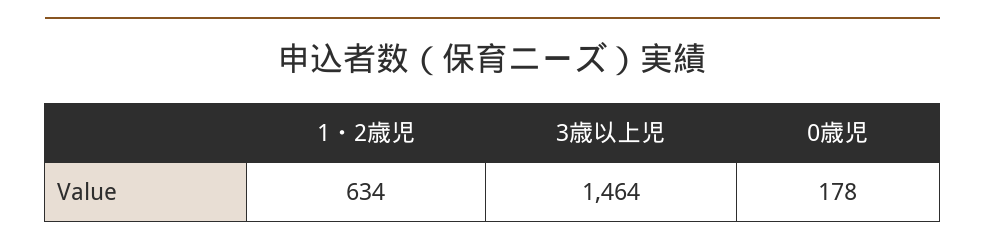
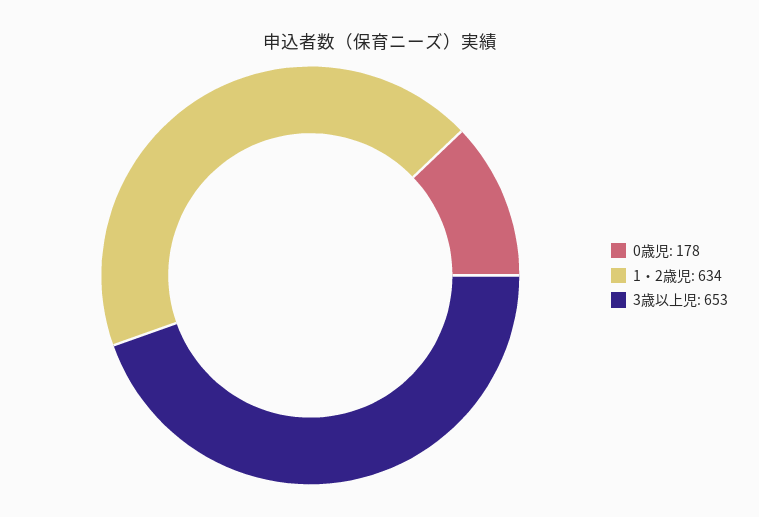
3歳以上児: 1464 -> 653

